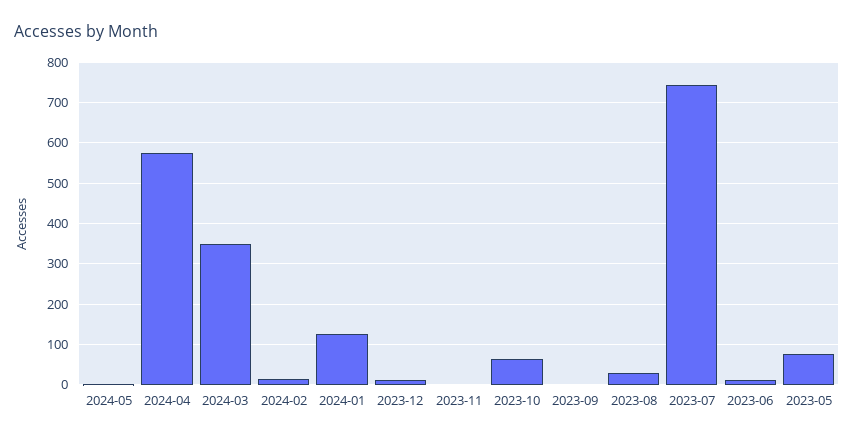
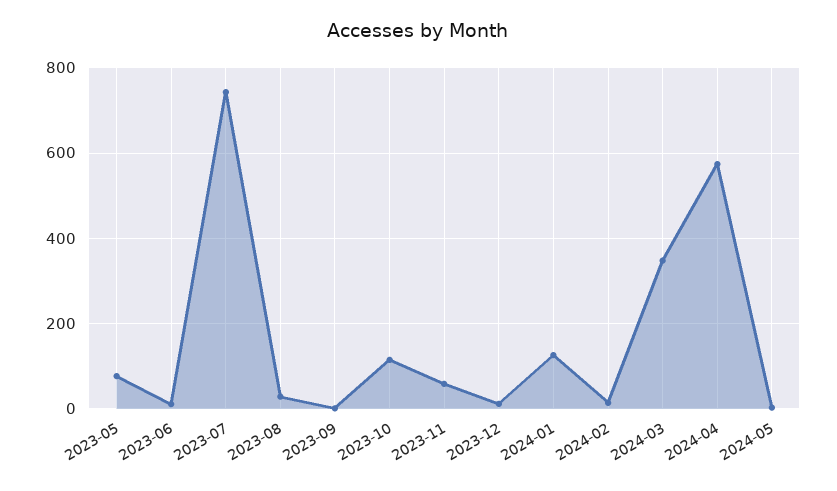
2023-11: 0 -> 60
2023-10: 60 -> 120

